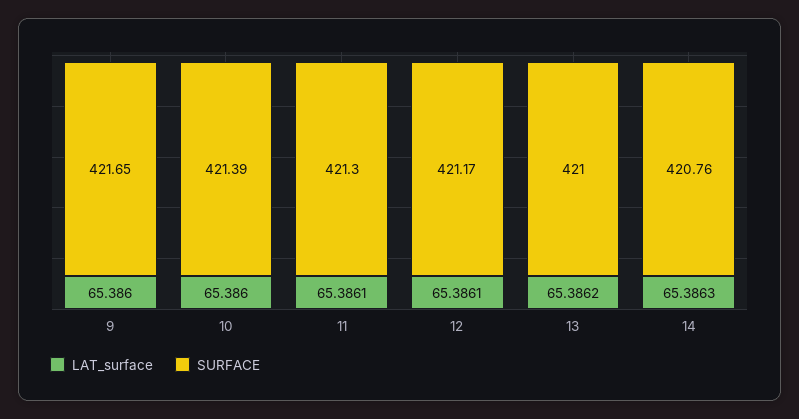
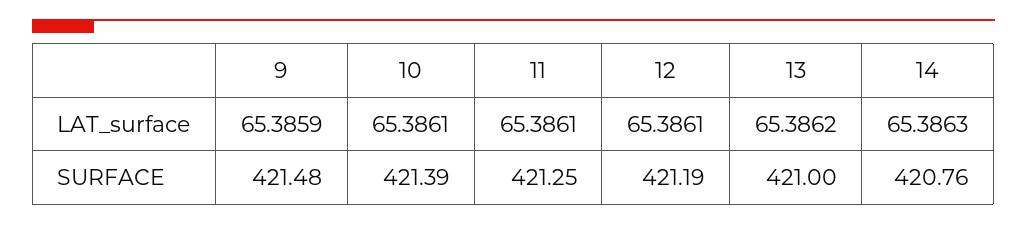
LAT_surface, 9: 65.386 -> 65.3859
SURFACE, 9: 421.65 -> 421.48
LAT_surface, 10: 65.386 -> 65.3861
SURFACE, 11: 421.3 -> 421.25
SURFACE, 12: 421.17 -> 421.19

